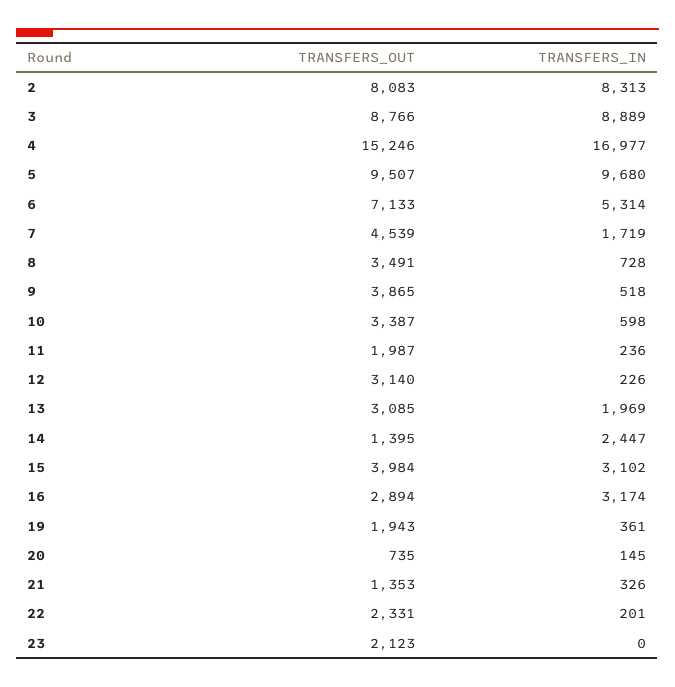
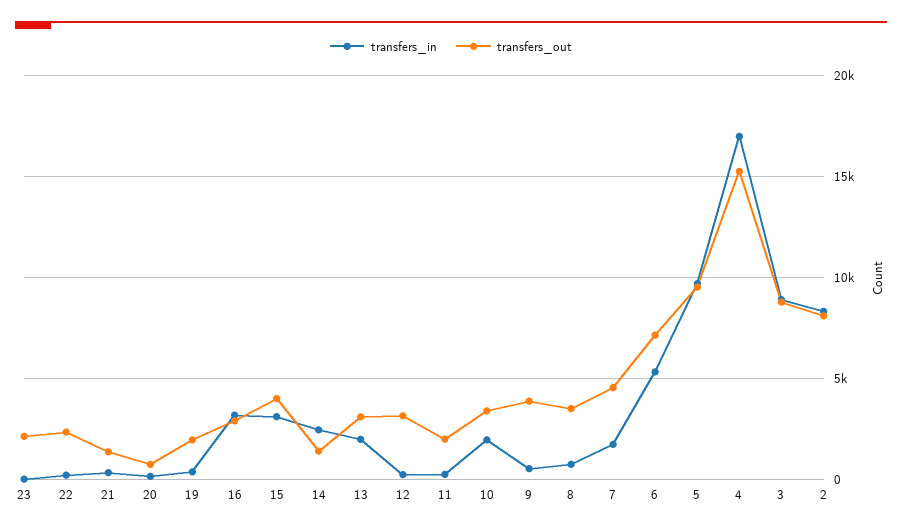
TRANSFERS_IN, 10: 598 -> 2000

